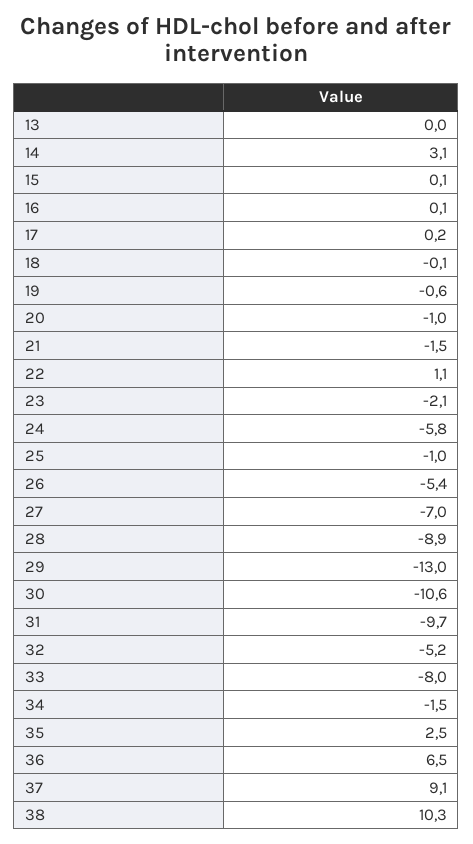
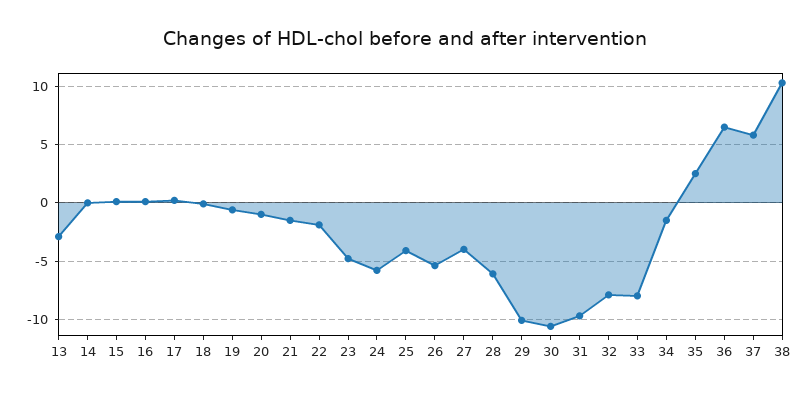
13: 0 -> -3
14: 3.1 -> 0
22: 1.1 -> -2
23: -2.1 -> -5
25: -1 -> -4
27: -7 -> -4
28: -8.9 -> -6
29: -13 -> -10
32: -5.2 -> -8
37: 9.1 -> 6

